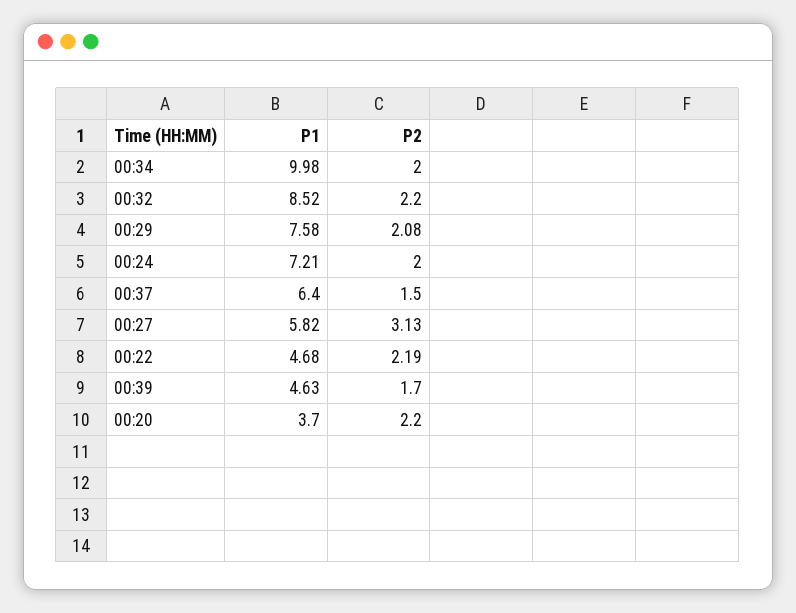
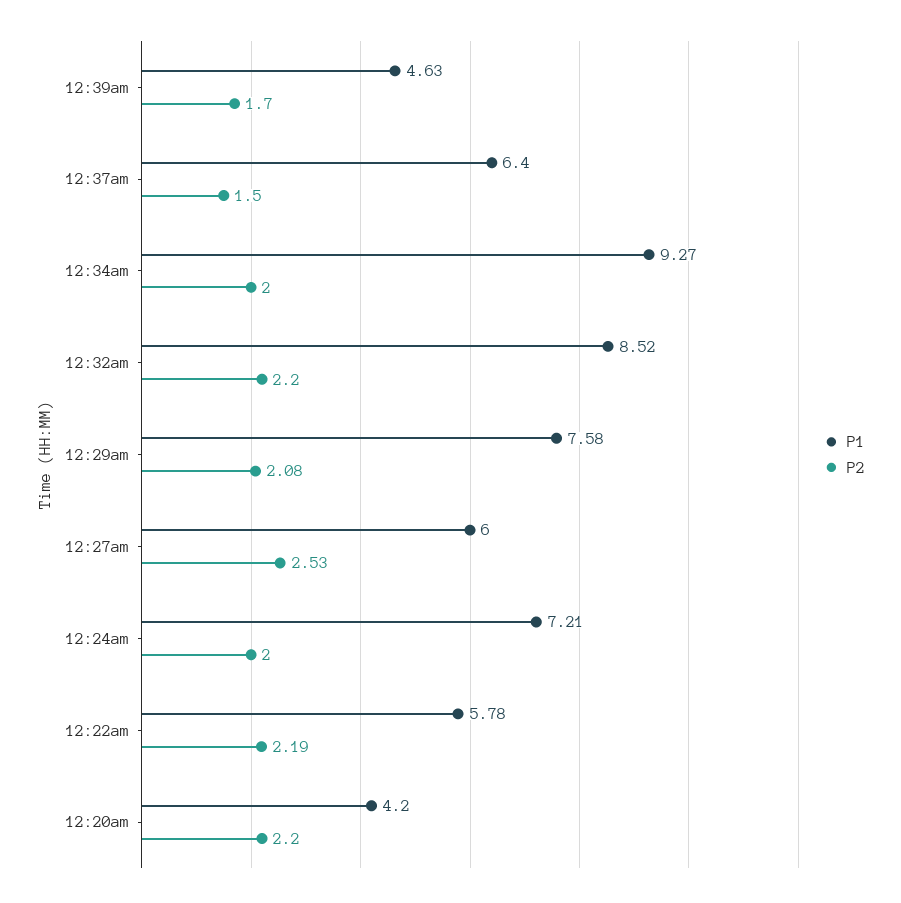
P1, 00:34: 9.98 -> 9.27
P1, 00:27: 5.82 -> 6
P2, 00:27: 3.13 -> 2.53
P1, 00:22: 4.68 -> 5.78
P1, 00:20: 3.7 -> 4.2

